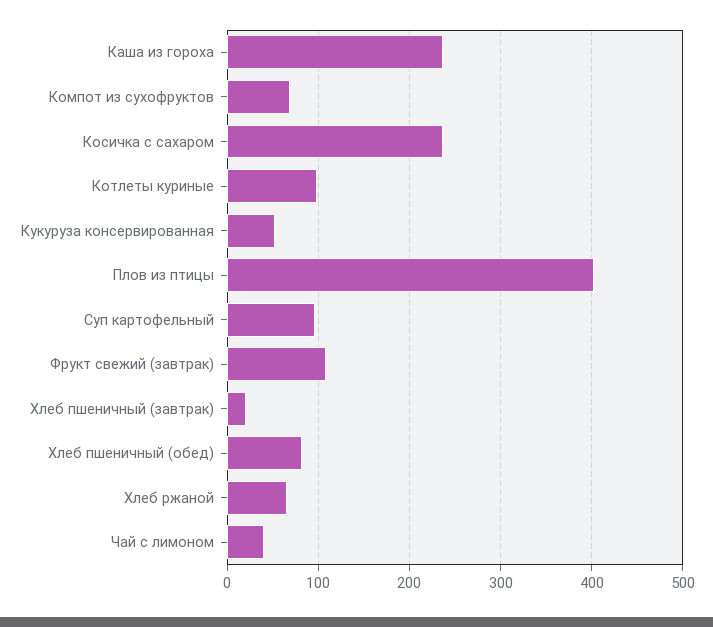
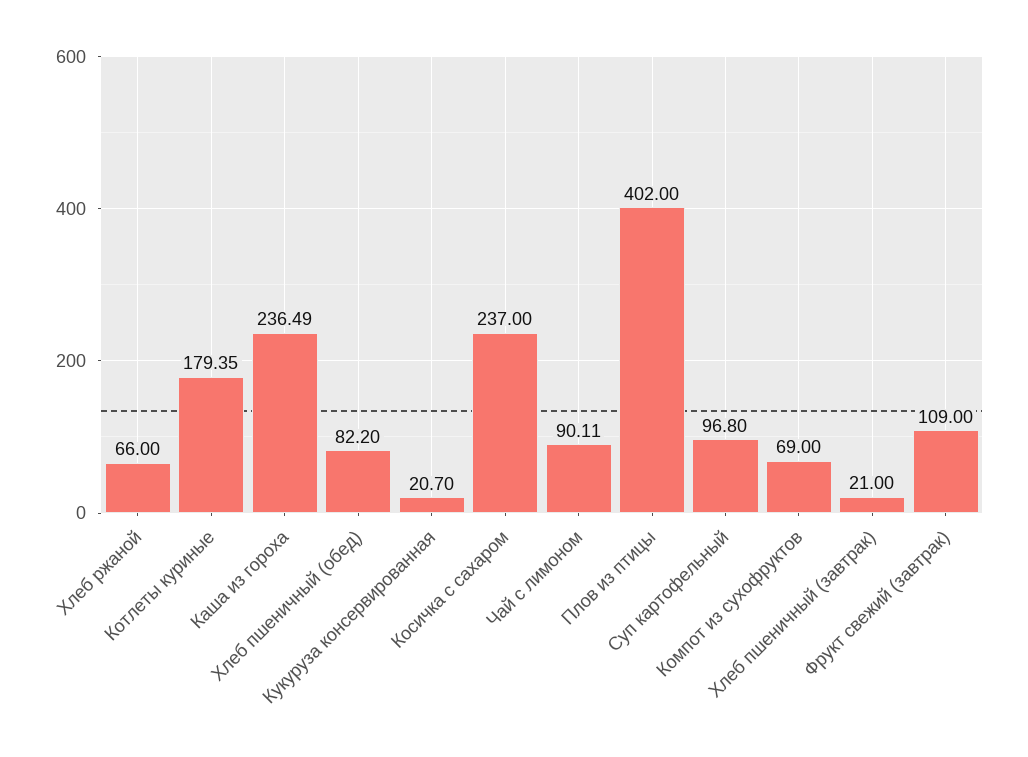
Котлеты куриные: 100 -> 179.35
Кукуруза консервированная: 50 -> 20.7
Чай с лимоном: 40 -> 90.11

